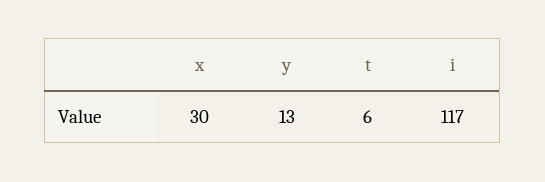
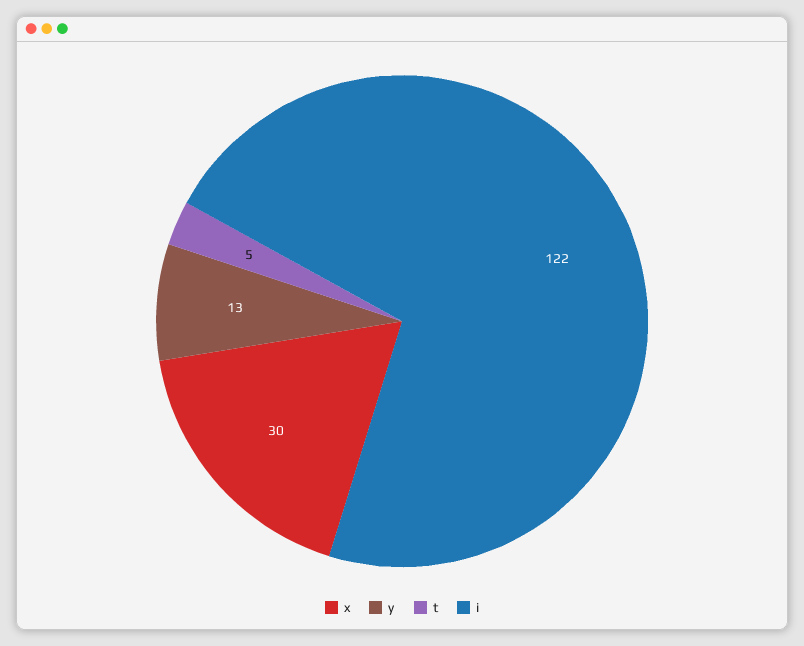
t: 6 -> 5
i: 117 -> 122

